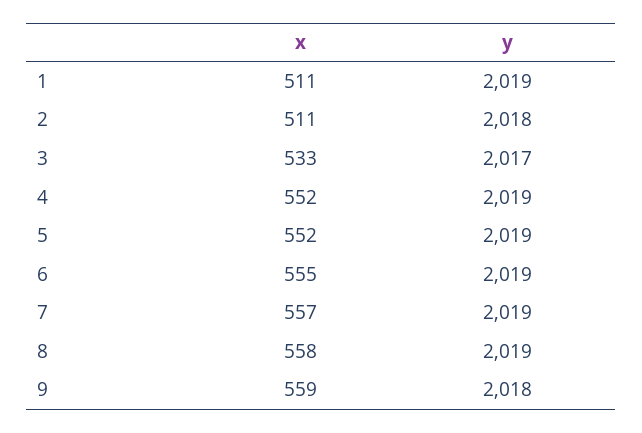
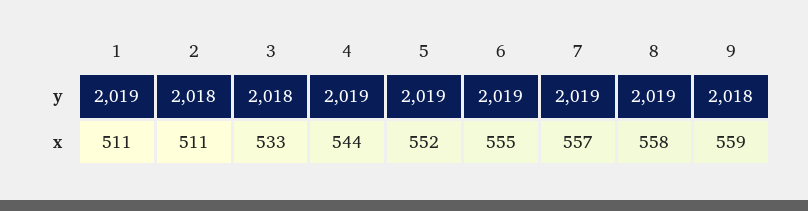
y, 3: 2017 -> 2018
x, 4: 552 -> 544

